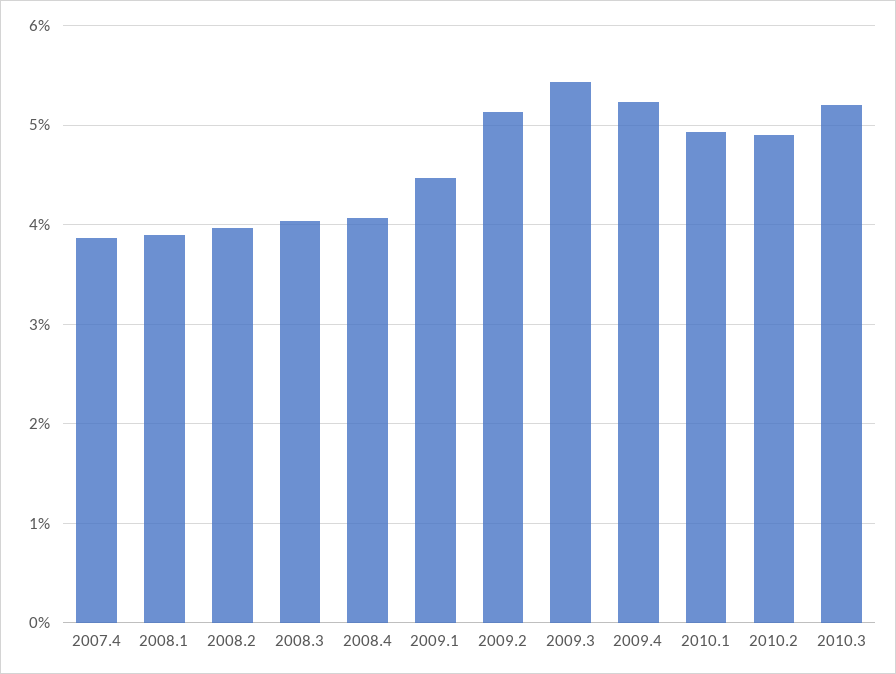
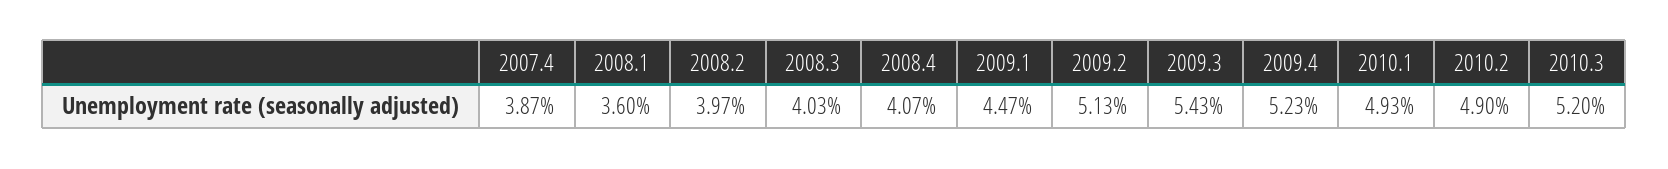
2008.1: 3.9 -> 3.6

